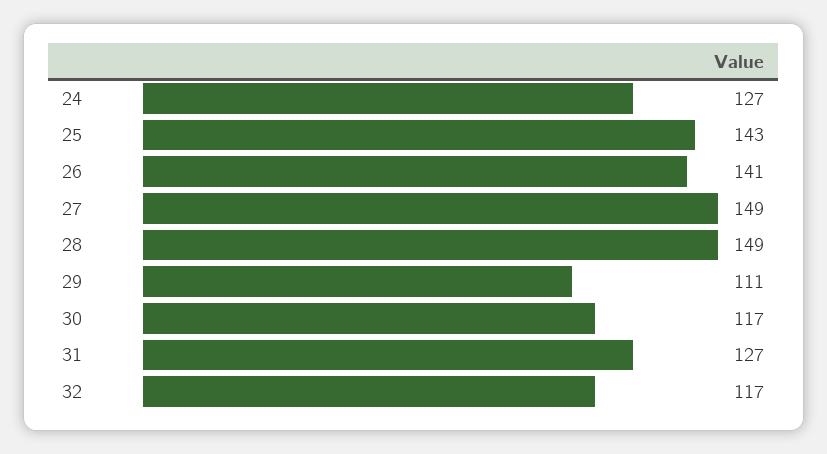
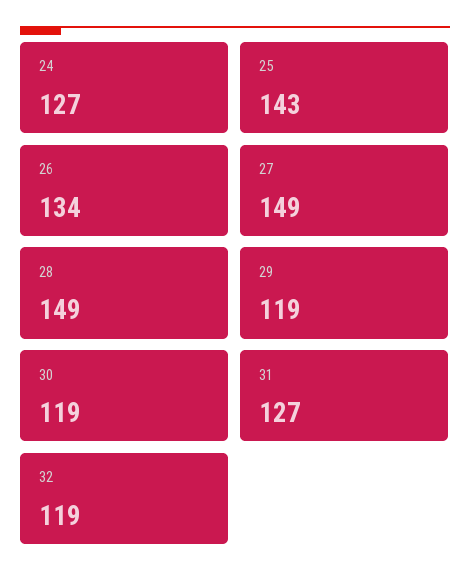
26: 141 -> 134
29: 111 -> 119
30: 117 -> 119
32: 117 -> 119

